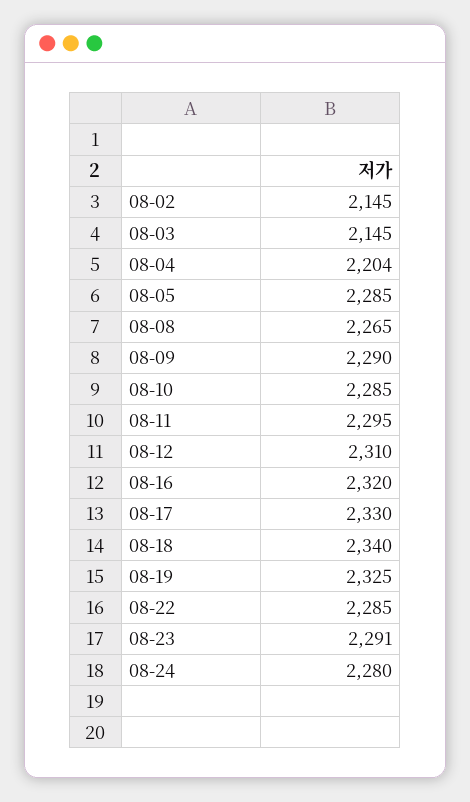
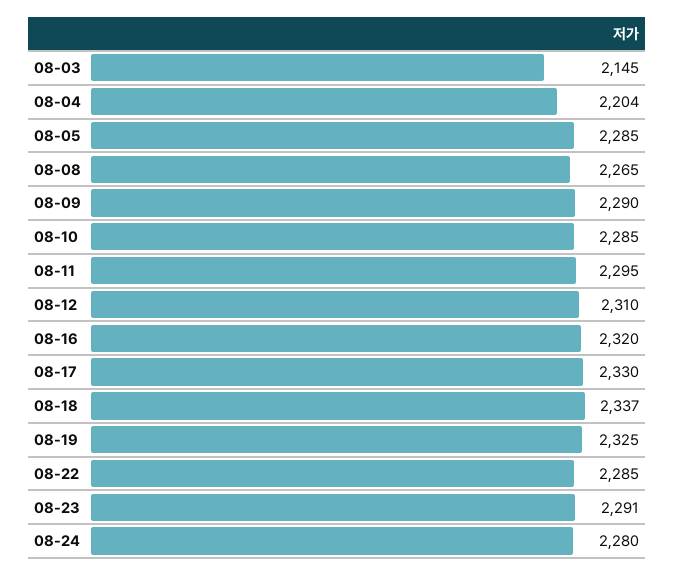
08-02: 2145 -> none
08-18: 2340 -> 2337

